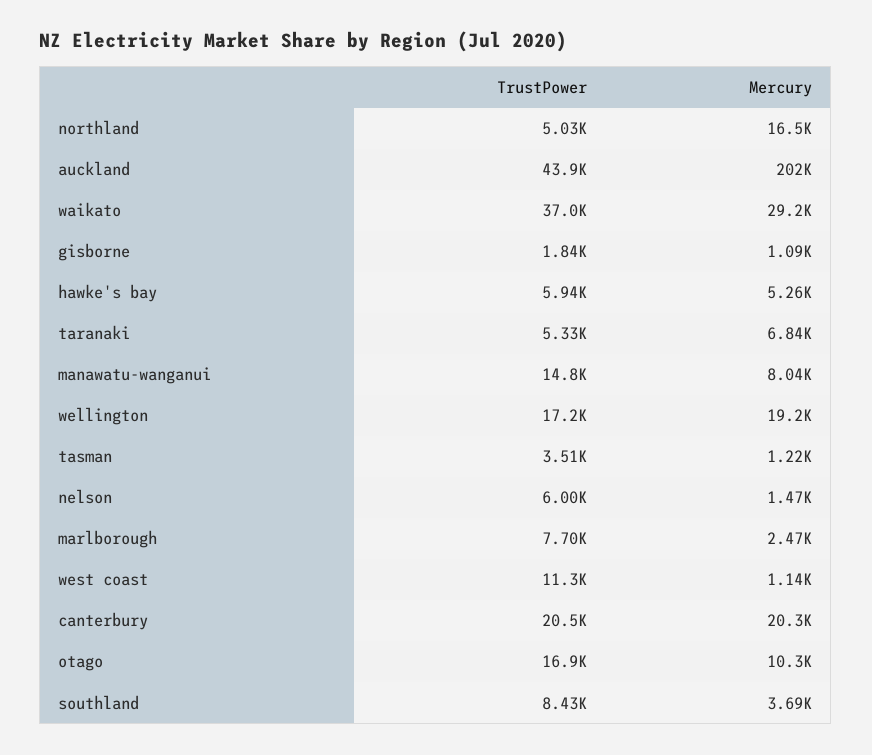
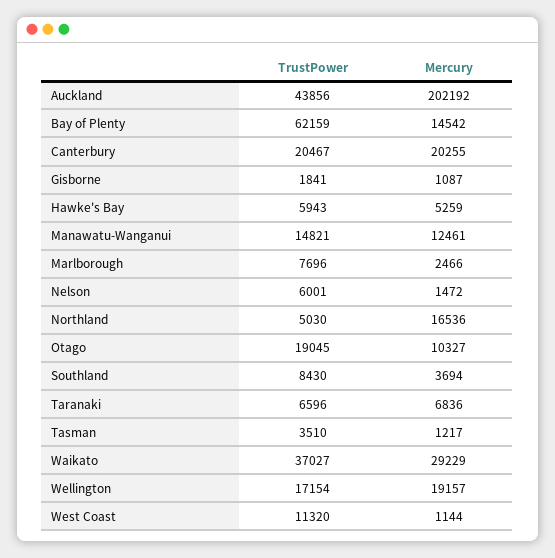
TrustPower, taranaki: 5330 -> 6596
Mercury, manawatu-wanganui: 8040 -> 12461
TrustPower, otago: 16900 -> 19045
TrustPower, Bay of Plenty: none -> 62159
Mercury, Bay of Plenty: none -> 14542

